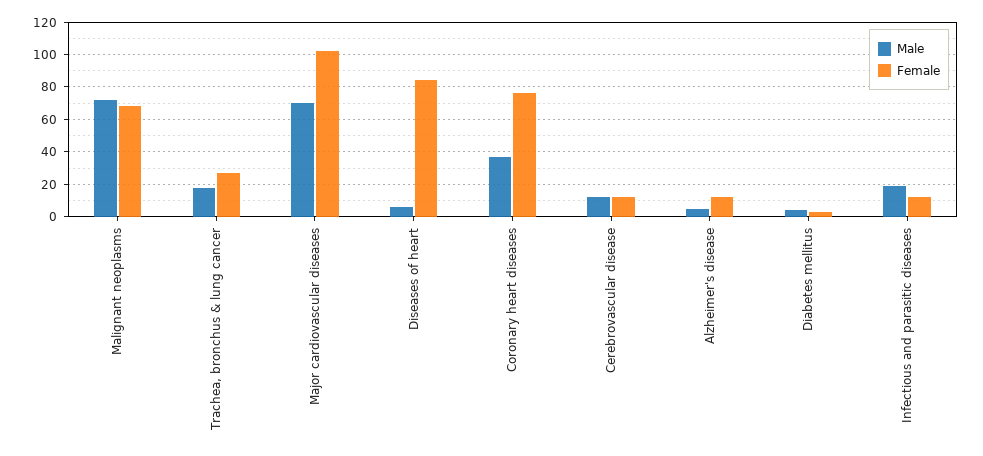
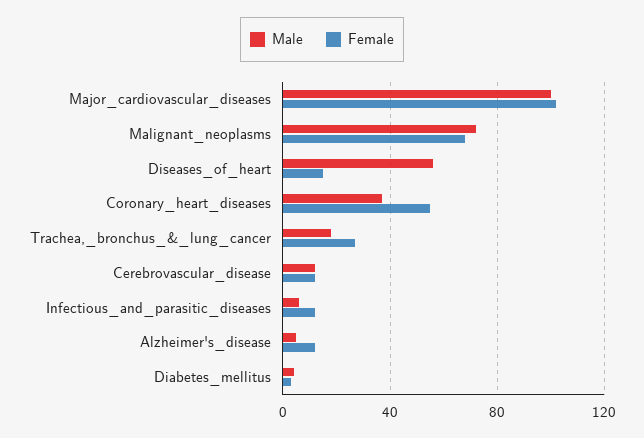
Male, Major cardiovascular diseases: 70 -> 100
Male, Diseases of heart: 5 -> 55
Female, Diseases of heart: 85 -> 15
Female, Coronary heart diseases: 75 -> 55
Male, Infectious and parasitic diseases: 20 -> 5

